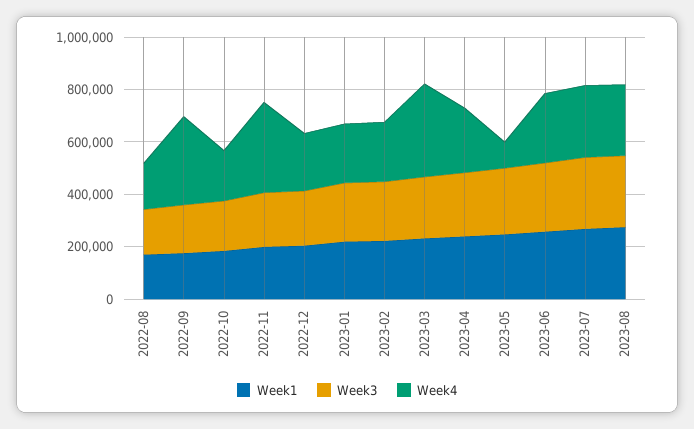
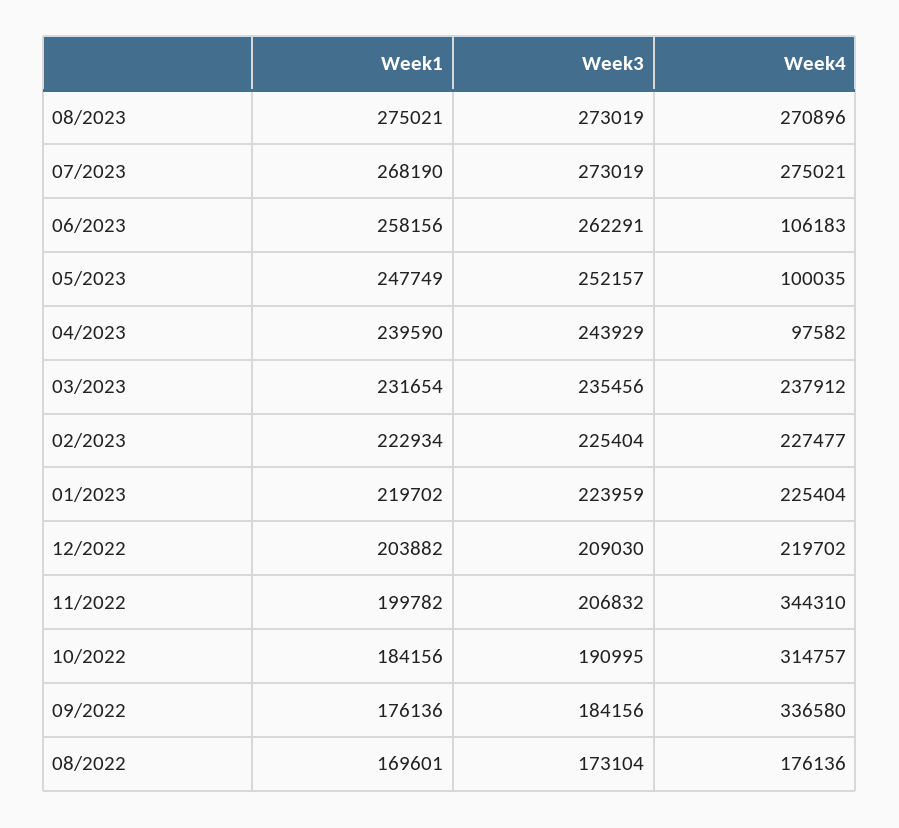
Week4, 2022-10: 200000 -> 314757
Week4, 2023-03: 350000 -> 237912
Week4, 2023-04: 250000 -> 97582
Week4, 2023-06: 250000 -> 106183

